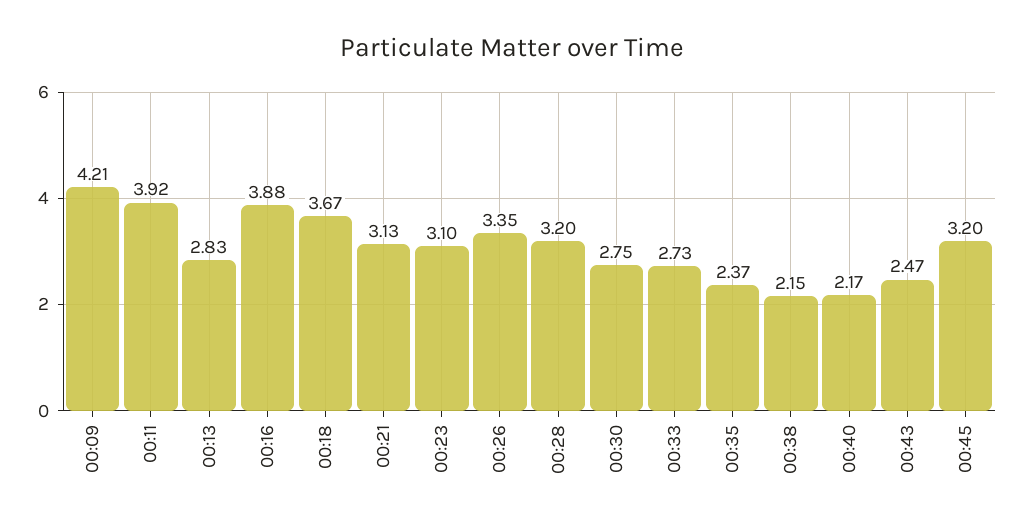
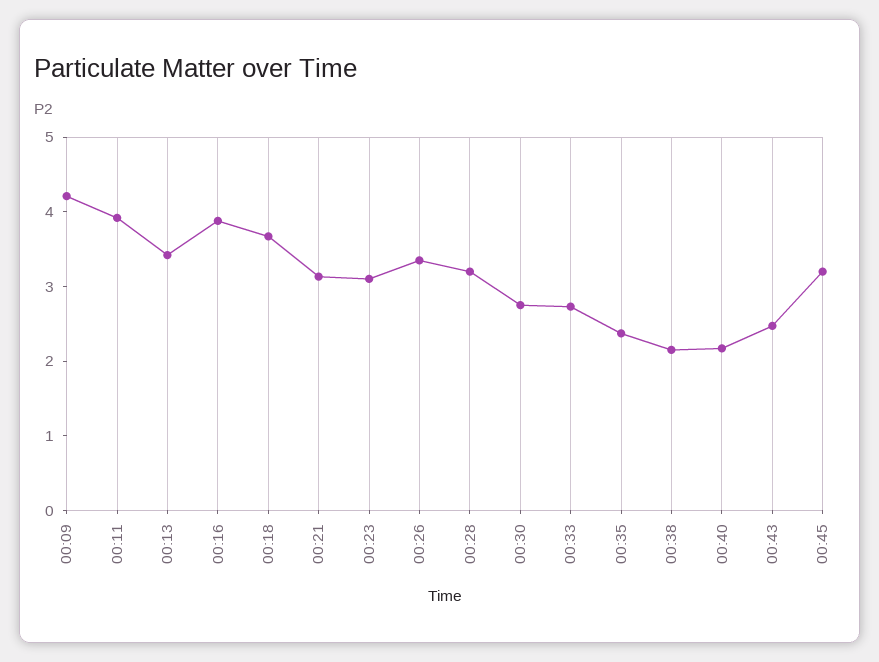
00:13: 2.83 -> 3.4

